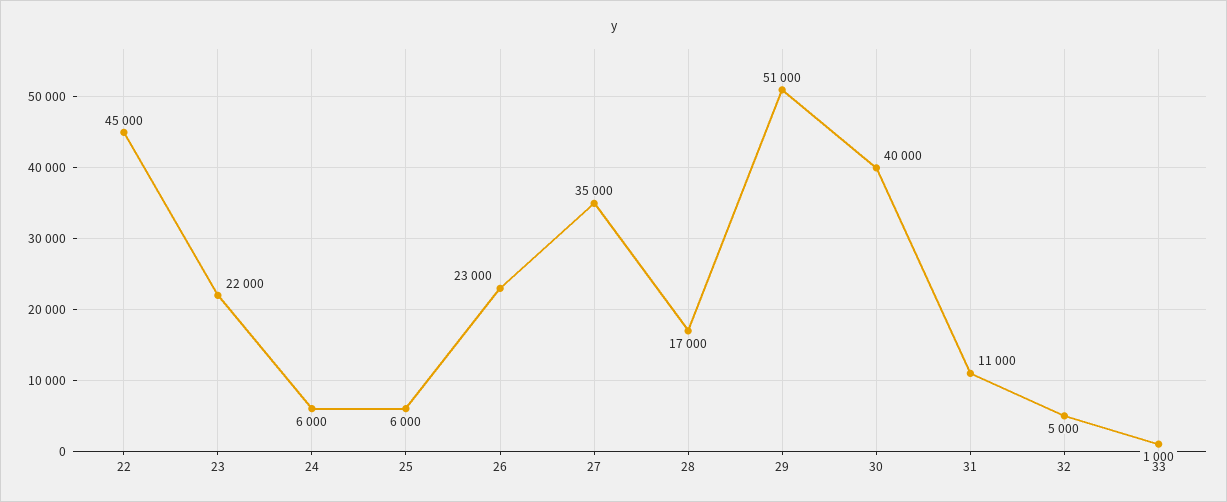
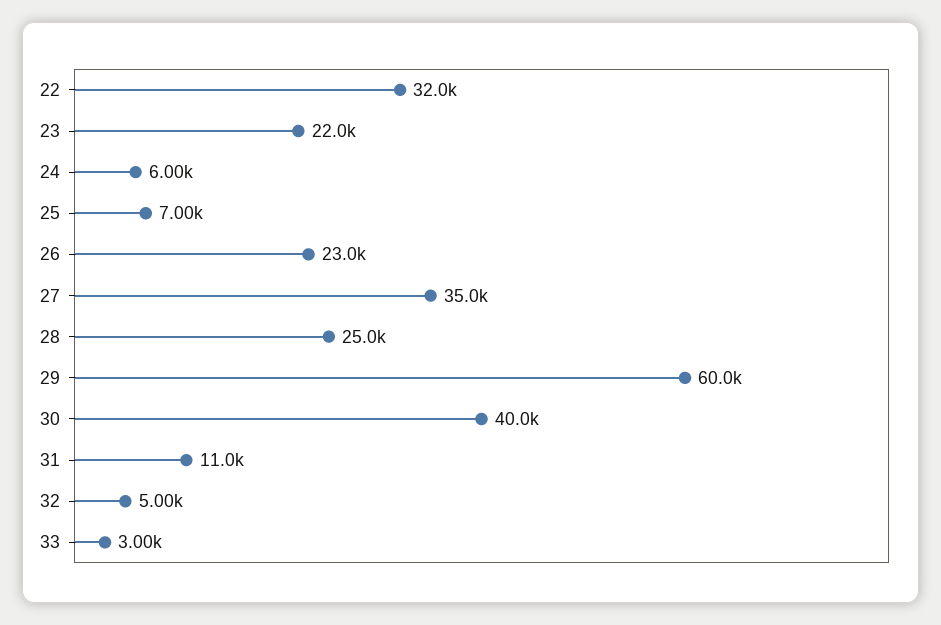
22: 45000 -> 32000
25: 6000 -> 7000
28: 17000 -> 25000
29: 51000 -> 60000
33: 1000 -> 3000

